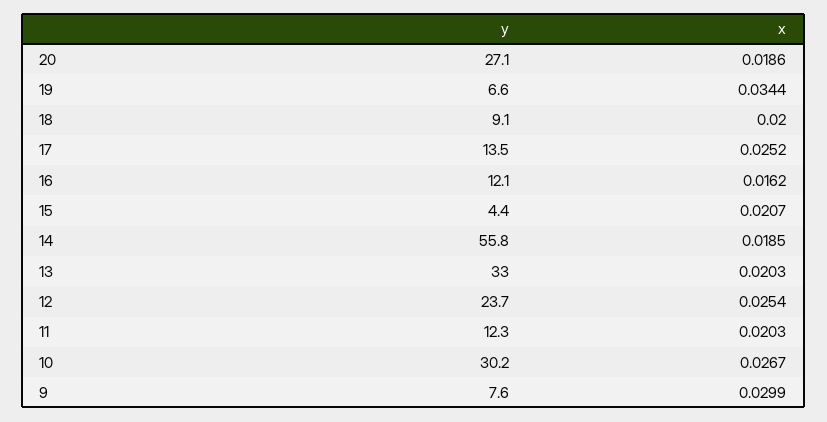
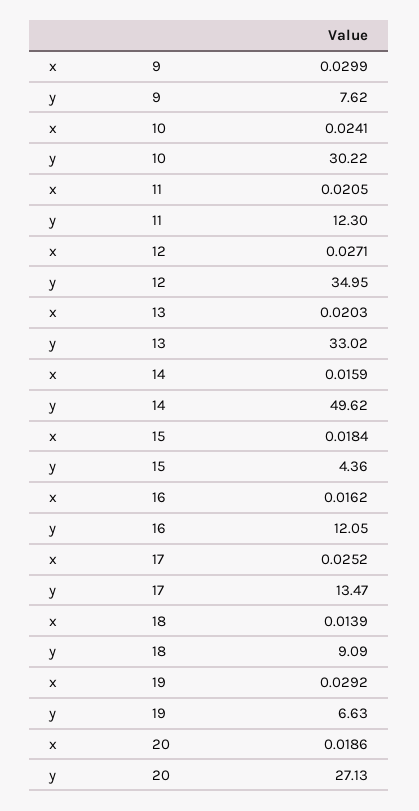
x, 19: 0.0344 -> 0.0292
x, 18: 0.02 -> 0.0139
x, 15: 0.0207 -> 0.0184
y, 14: 55.8 -> 49.62
x, 14: 0.0185 -> 0.0159
y, 12: 23.7 -> 34.95
x, 12: 0.0254 -> 0.0271
x, 11: 0.0203 -> 0.0205
x, 10: 0.0267 -> 0.0241

